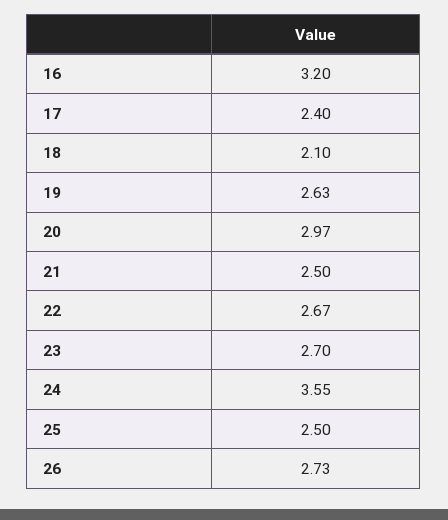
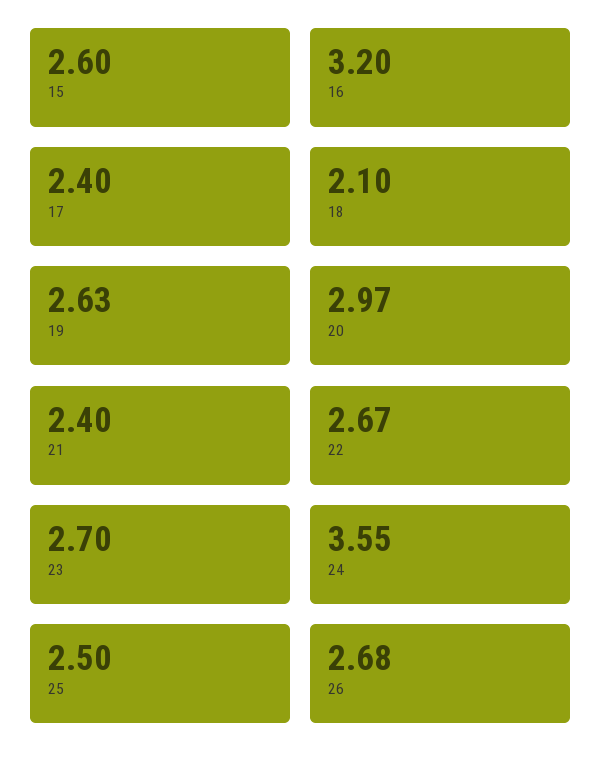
21: 2.5 -> 2.4
26: 2.73 -> 2.68
15: none -> 2.6

